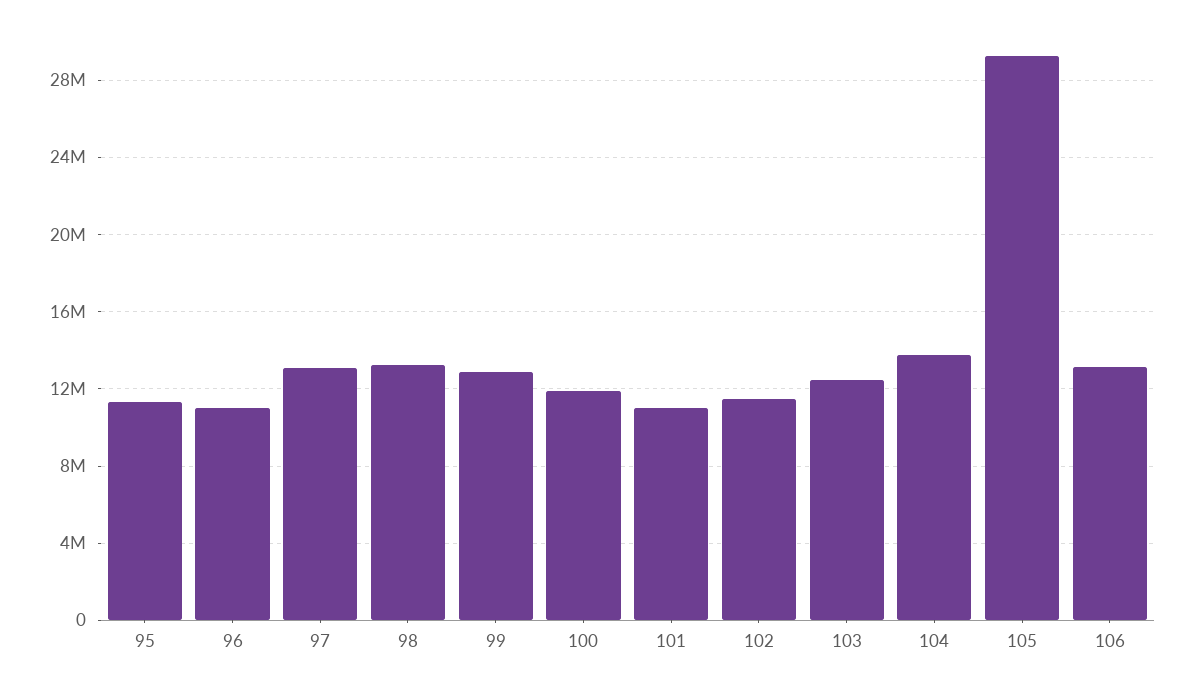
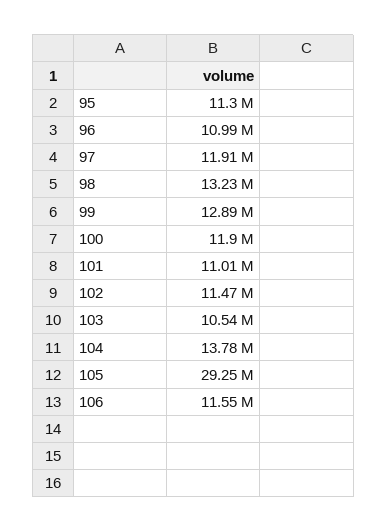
97: 13000000 -> 11910000
103: 12500000 -> 10540000
106: 13000000 -> 11550000

